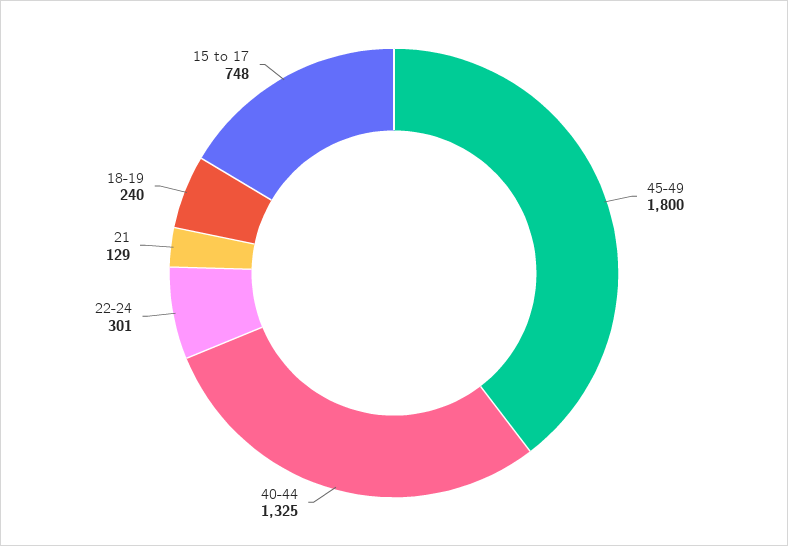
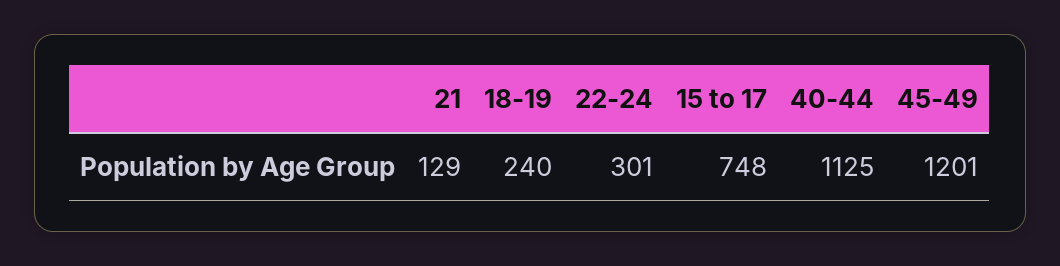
45-49: 1800 -> 1201
40-44: 1325 -> 1125

